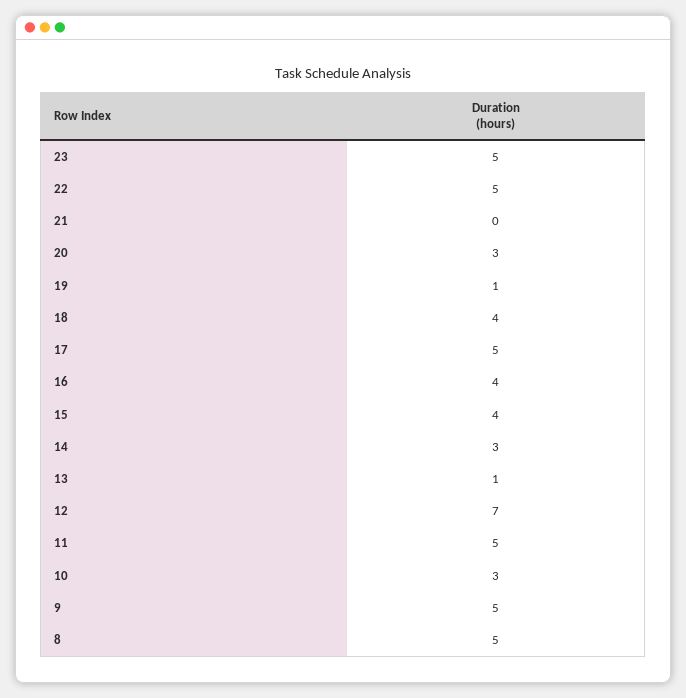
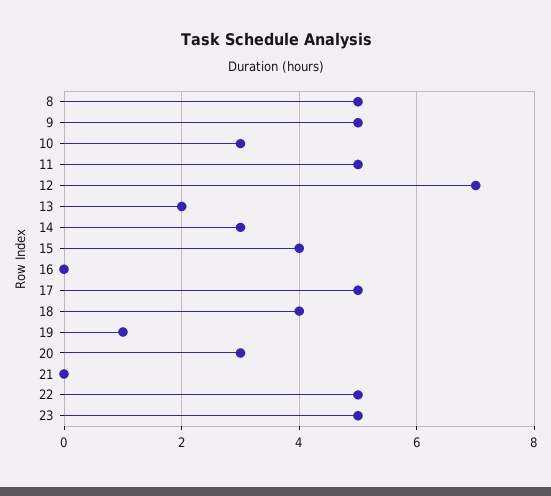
16: 4 -> 0
13: 1 -> 2

